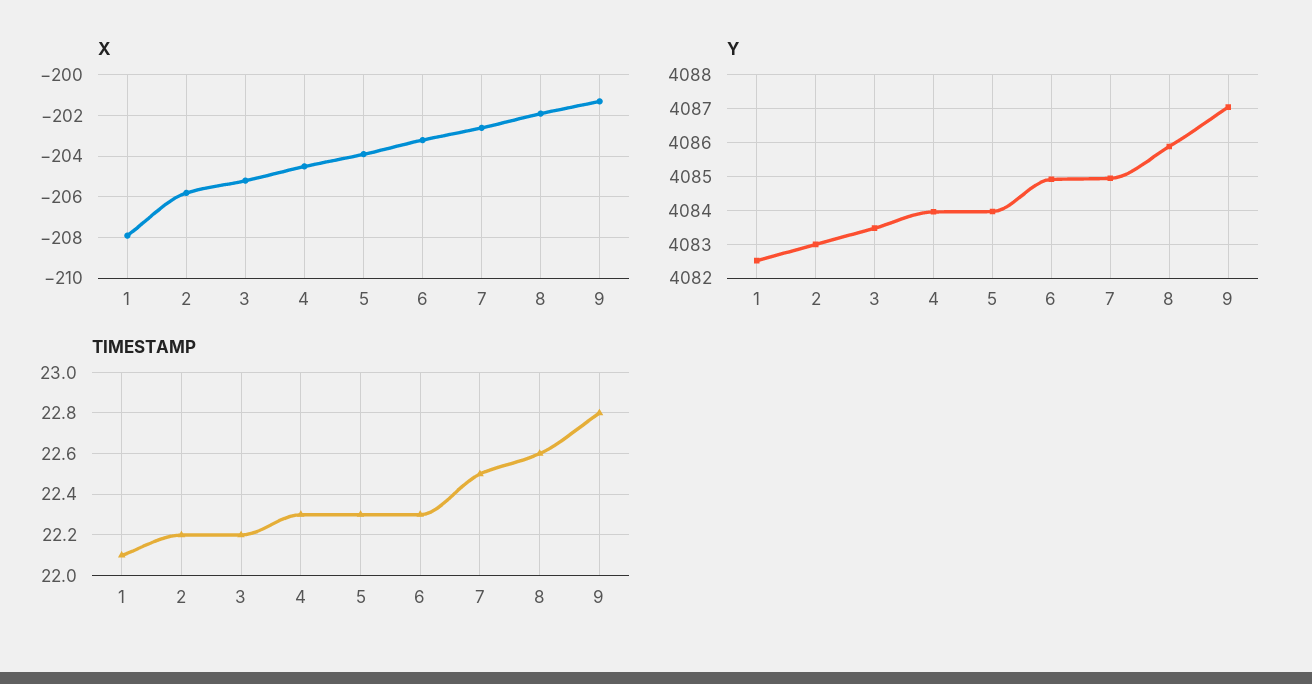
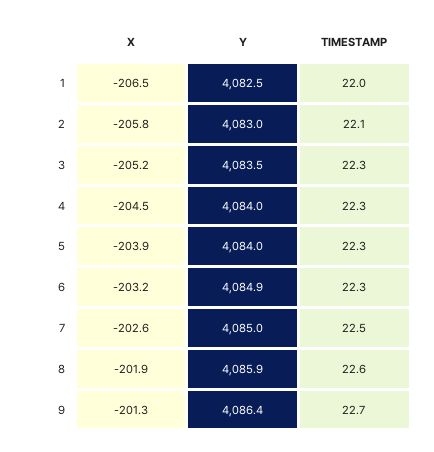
X, 1: -208 -> -206.5
Y, 9: 4087 -> 4086.4
TIMESTAMP, 1: 22.1 -> 22
TIMESTAMP, 2: 22.2 -> 22.1
TIMESTAMP, 3: 22.2 -> 22.3
TIMESTAMP, 9: 22.8 -> 22.7

